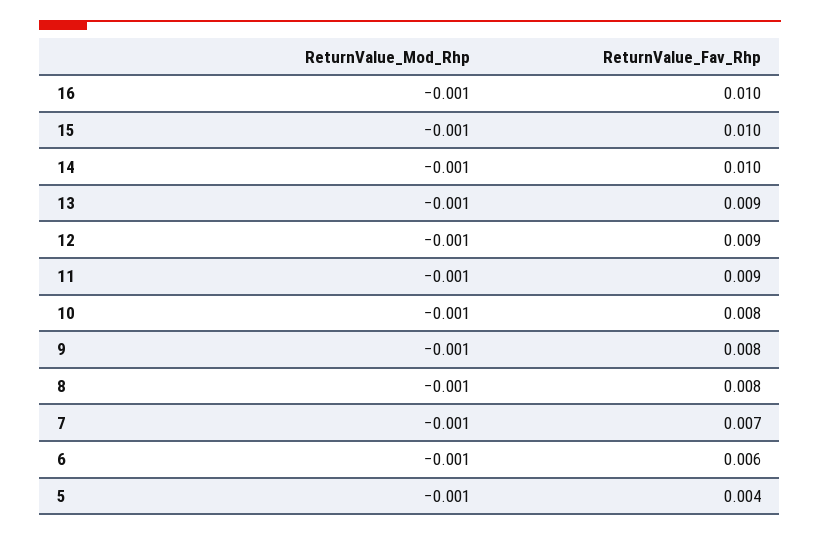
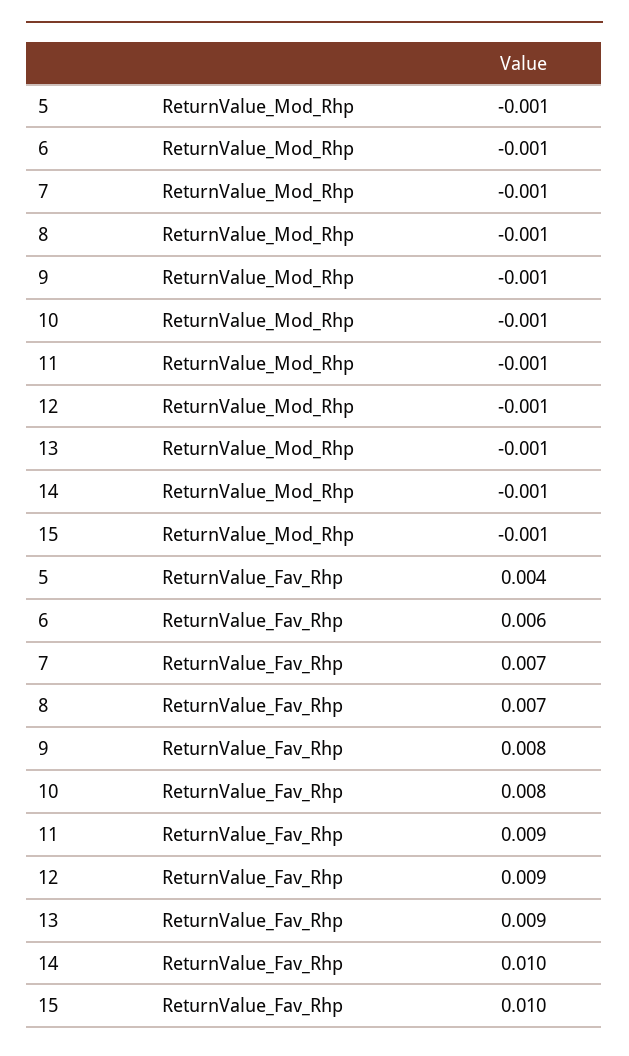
ReturnValue_Mod_Rhp, 16: -0.001 -> none
ReturnValue_Fav_Rhp, 16: 0.01 -> none
ReturnValue_Fav_Rhp, 8: 0.008 -> 0.007

